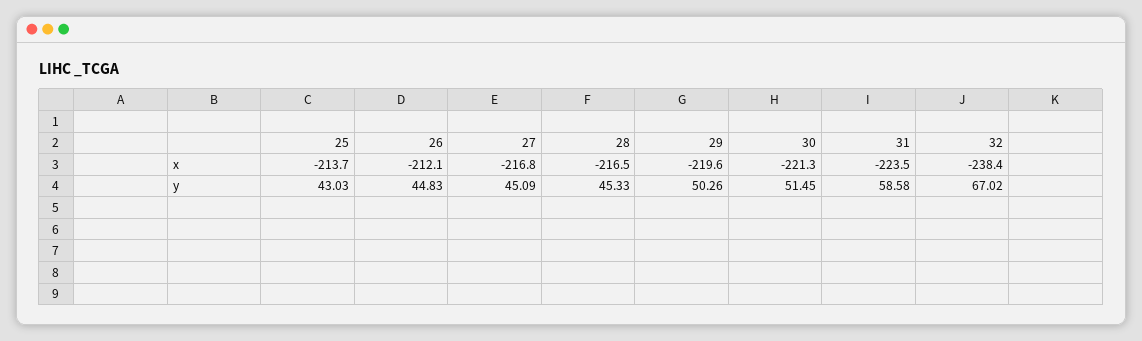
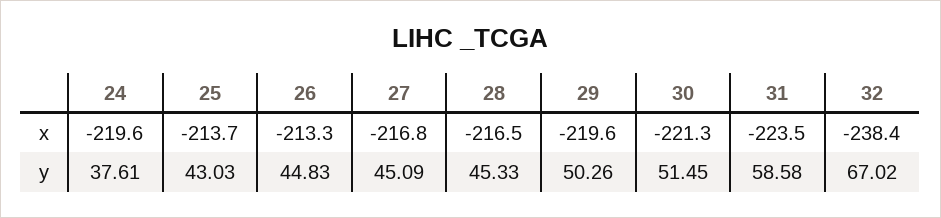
26, x: -212.1 -> -213.3
24, x: none -> -219.6
24, y: none -> 37.61

